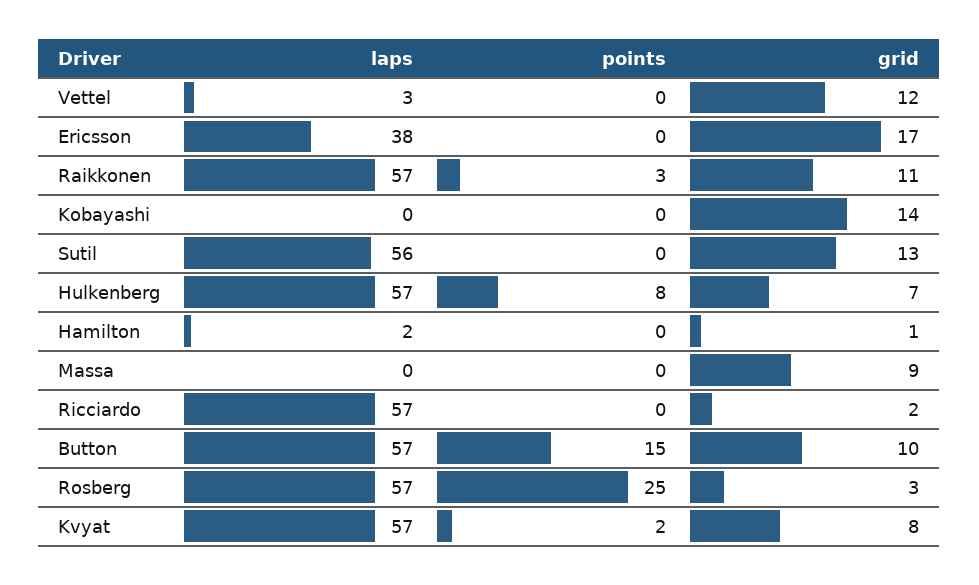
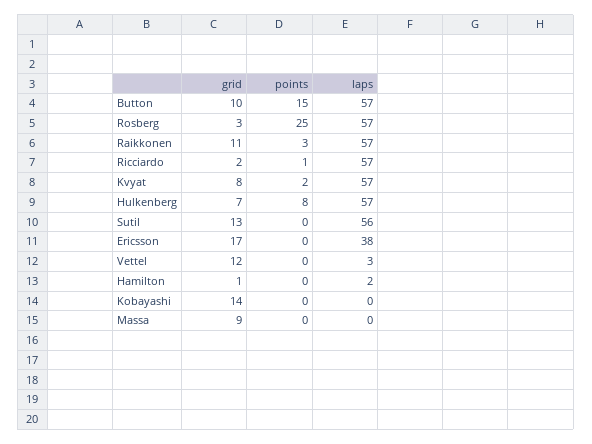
points, Ricciardo: 0 -> 1

